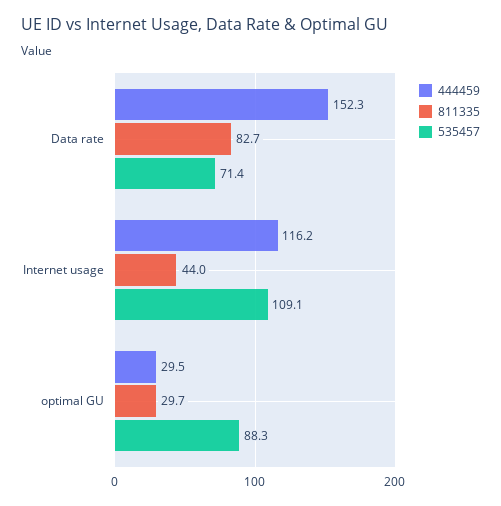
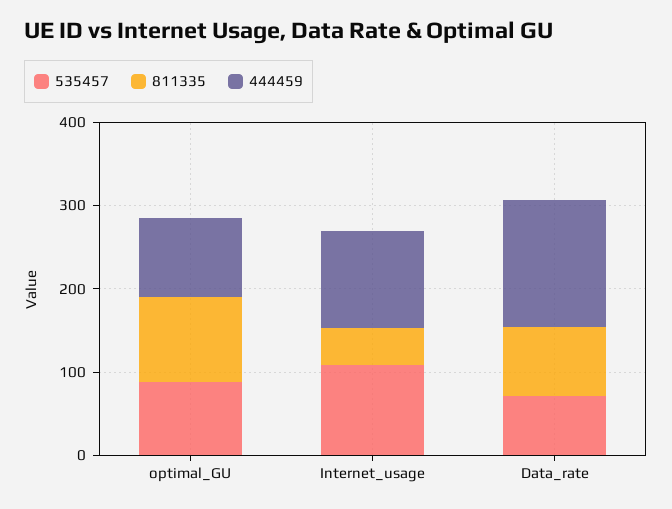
444459, optimal GU: 29.5 -> 100
811335, optimal GU: 29.7 -> 100

